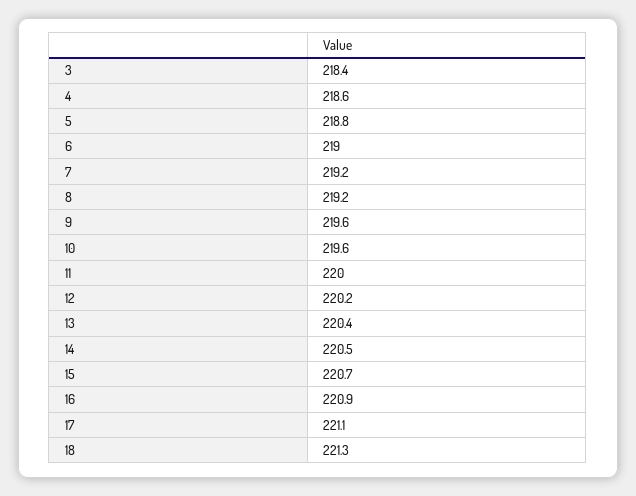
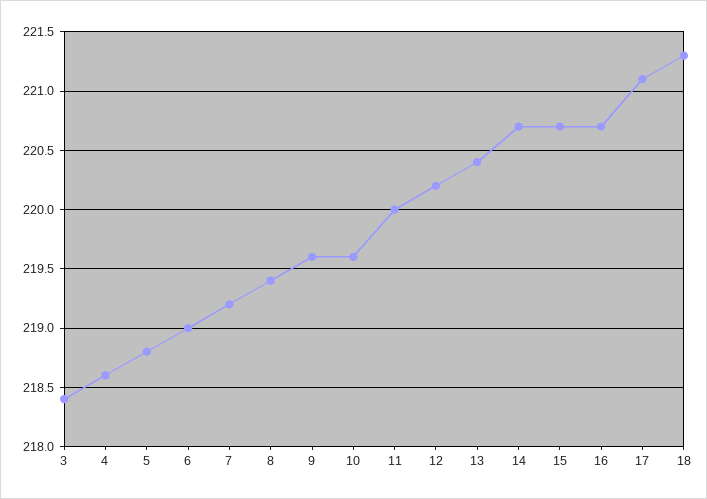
8: 219.2 -> 219.4
14: 220.5 -> 220.7
16: 220.9 -> 220.7

